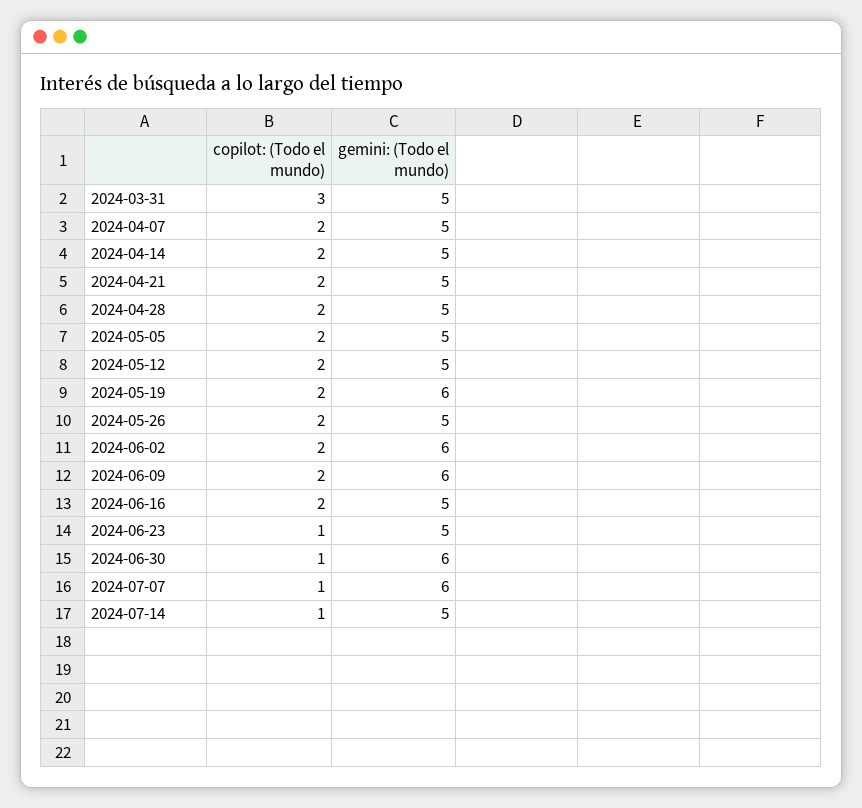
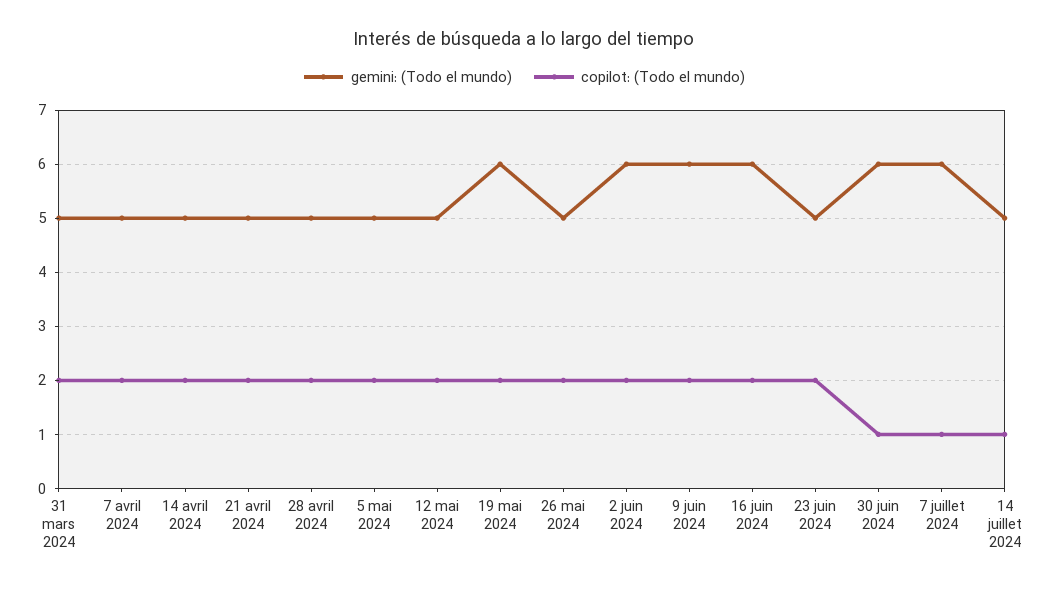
copilot: (Todo el mundo), 2024-03-31: 3 -> 2
gemini: (Todo el mundo), 2024-06-16: 5 -> 6
copilot: (Todo el mundo), 2024-06-23: 1 -> 2

